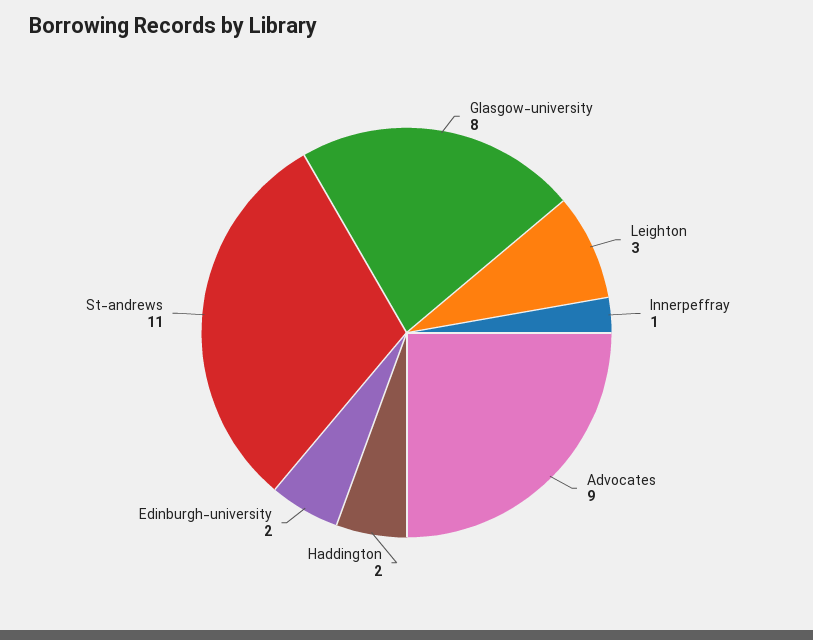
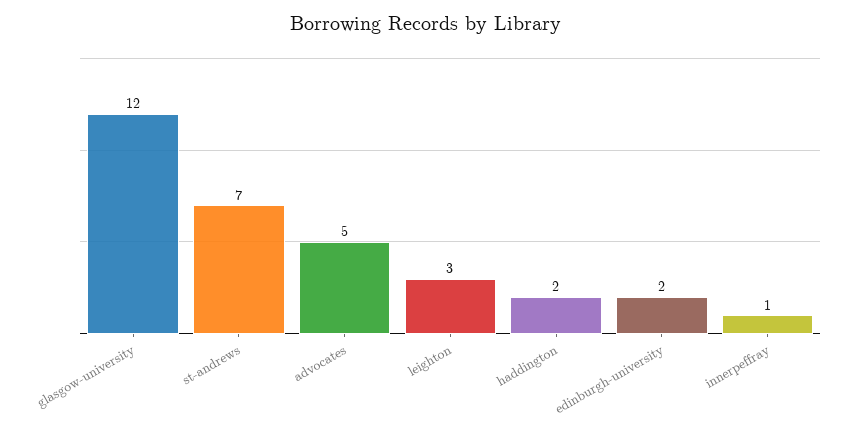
Glasgow-university: 8 -> 12
Advocates: 9 -> 5
St-andrews: 11 -> 7

